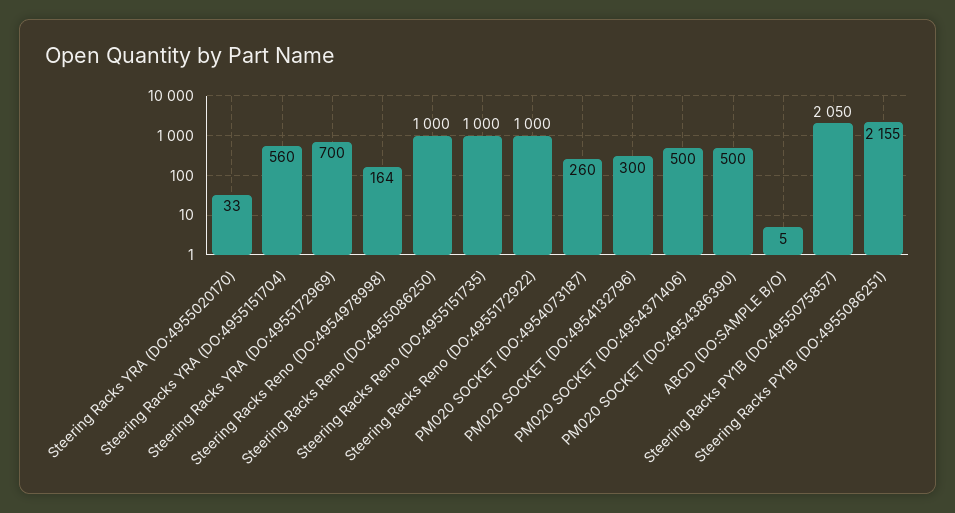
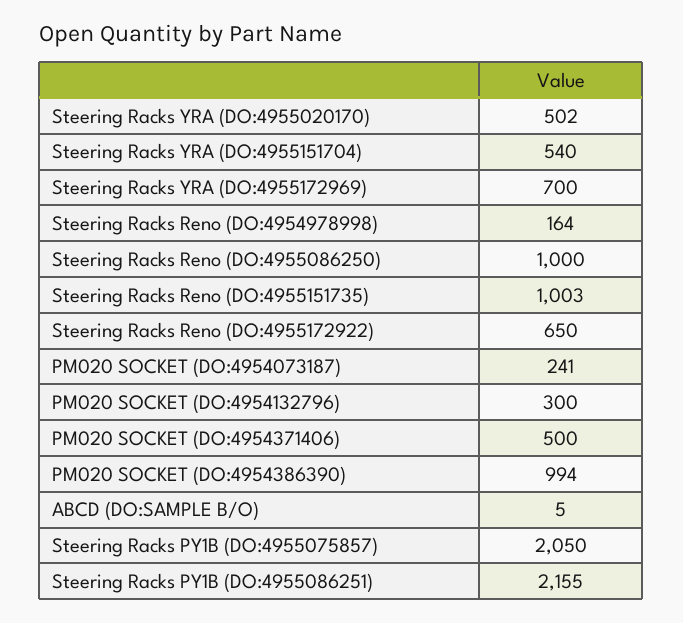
Steering Racks YRA (DO:4955020170): 33 -> 502
Steering Racks YRA (DO:4955151704): 560 -> 540
Steering Racks Reno (DO:4955151735): 1000 -> 1003
Steering Racks Reno (DO:4955172922): 1000 -> 650
PM020 SOCKET (DO:4954073187): 260 -> 241
PM020 SOCKET (DO:4954386390): 500 -> 994

